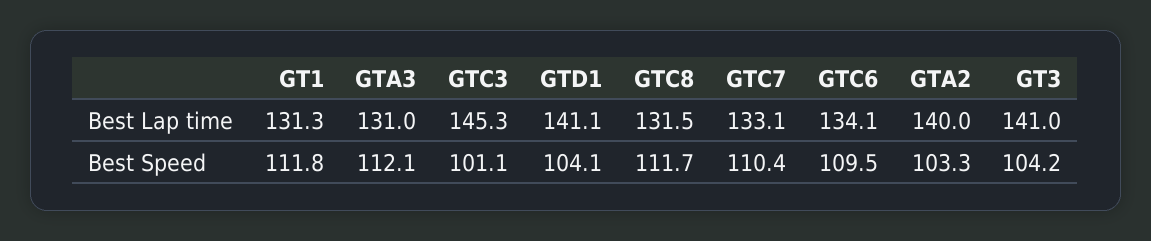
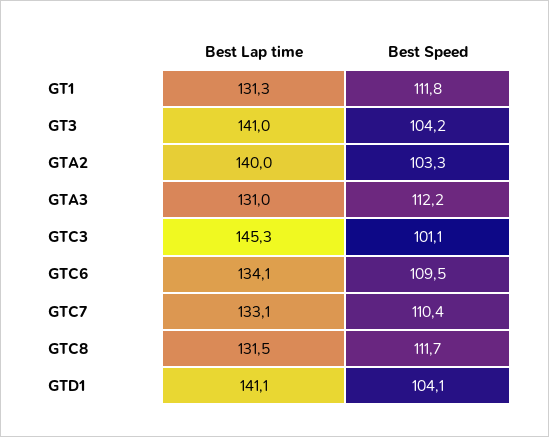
GTA3, Best Speed: 112.1 -> 112.2

